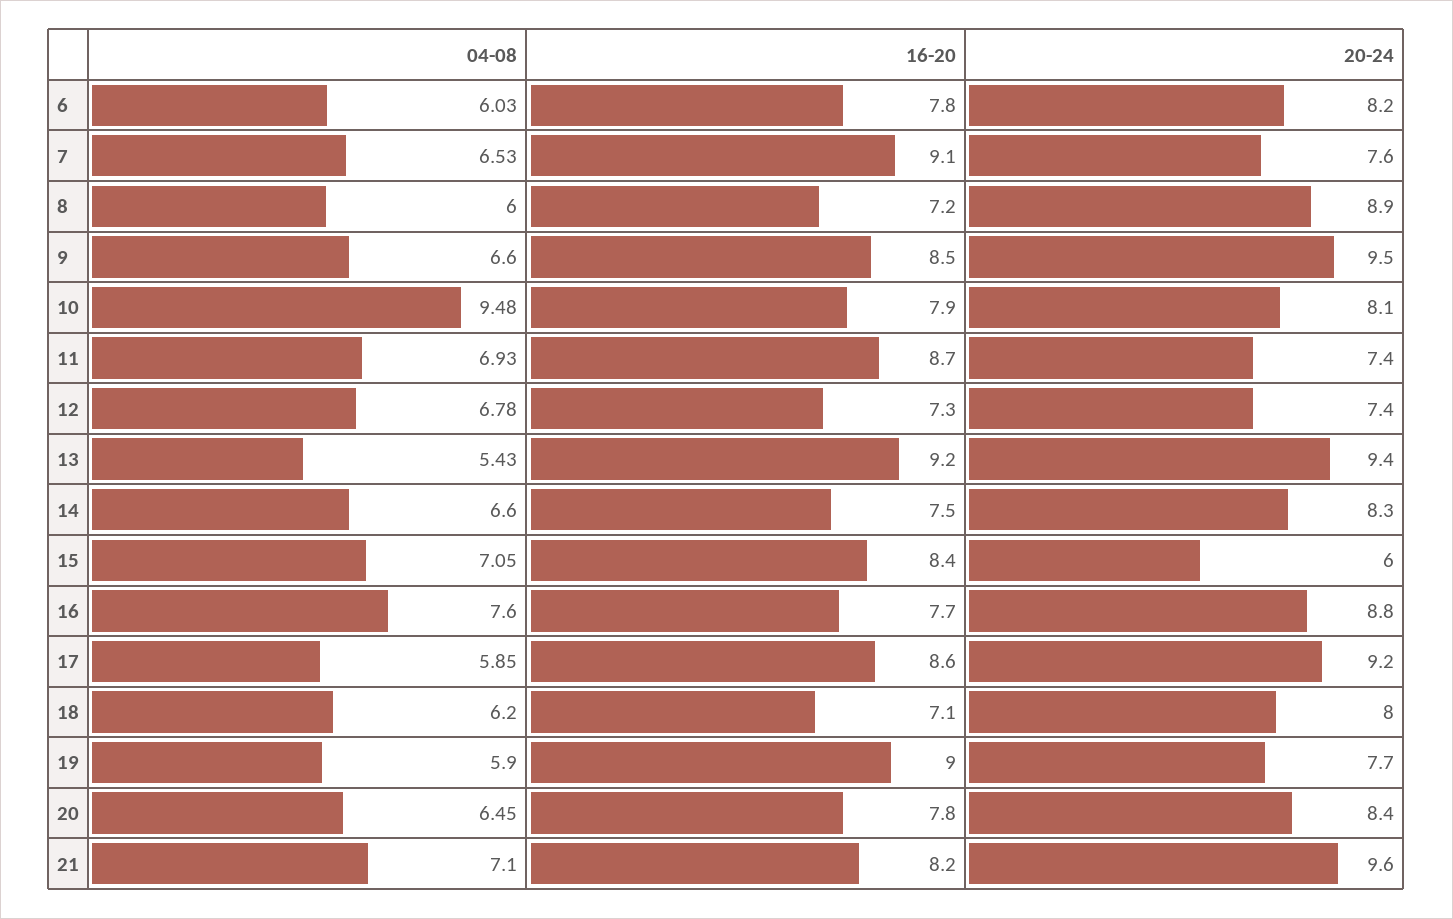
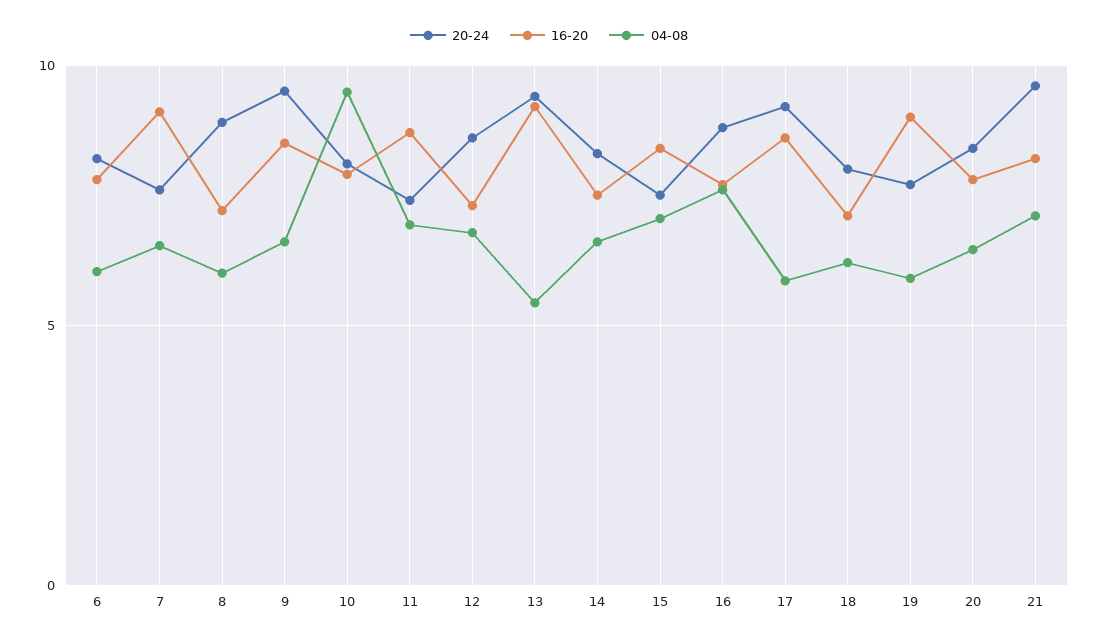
20-24, 12: 7.4 -> 8.5
20-24, 15: 6 -> 7.5

